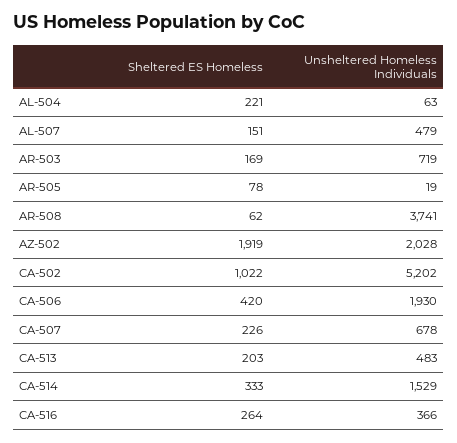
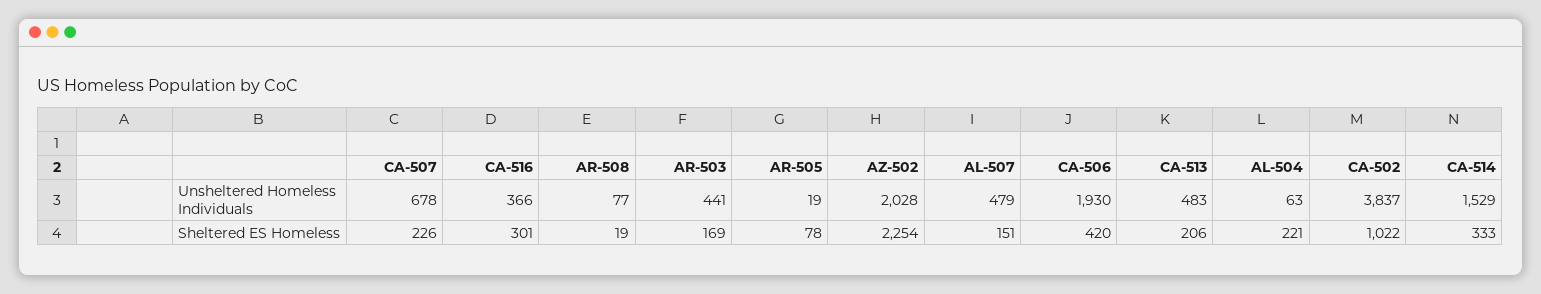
Unsheltered Homeless Individuals, AR-503: 719 -> 441
Sheltered ES Homeless, AR-508: 62 -> 19
Unsheltered Homeless Individuals, AR-508: 3741 -> 77
Sheltered ES Homeless, AZ-502: 1919 -> 2254
Unsheltered Homeless Individuals, CA-502: 5202 -> 3837
Sheltered ES Homeless, CA-513: 203 -> 206
Sheltered ES Homeless, CA-516: 264 -> 301

